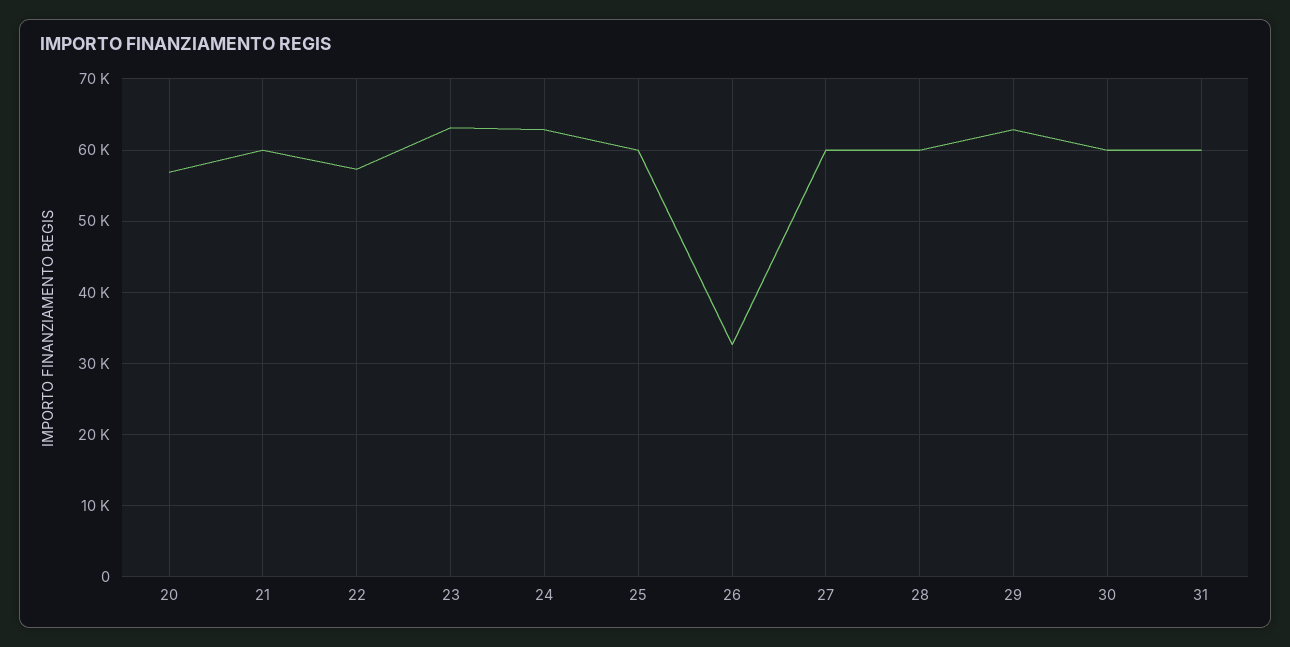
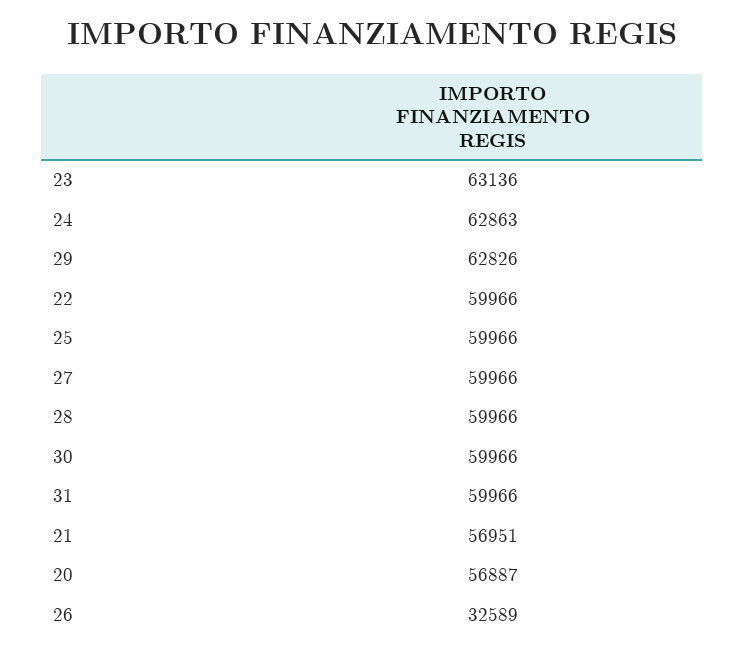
21: 60000 -> 56951
22: 57000 -> 59966

